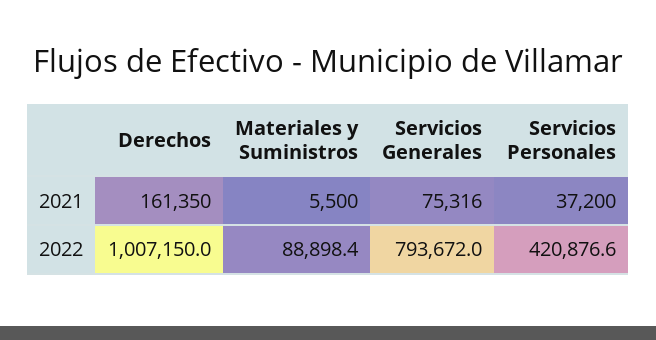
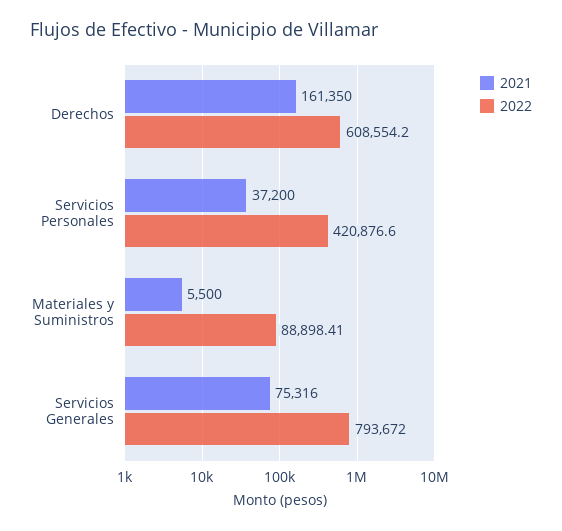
2022, Derechos: 1007150 -> 608554.2

